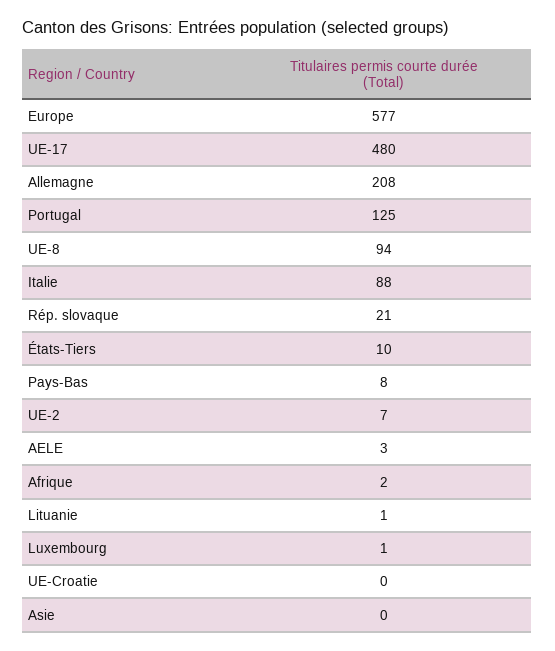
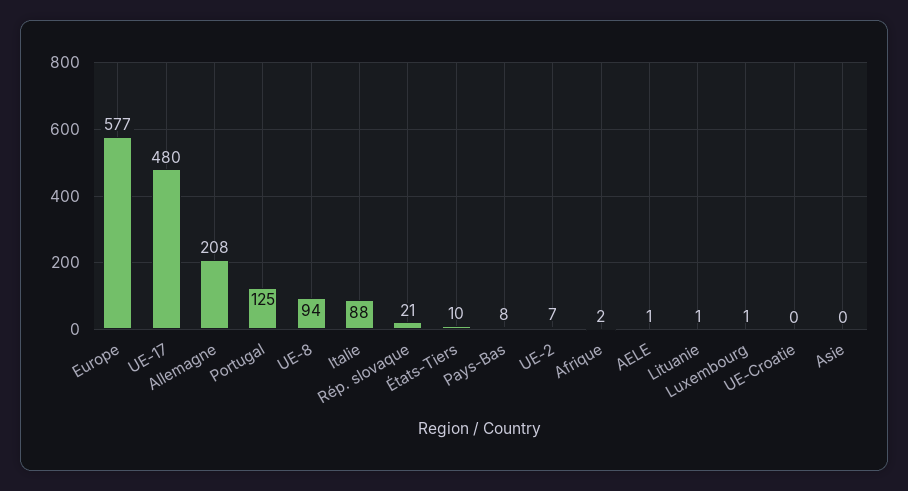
AELE: 3 -> 1

